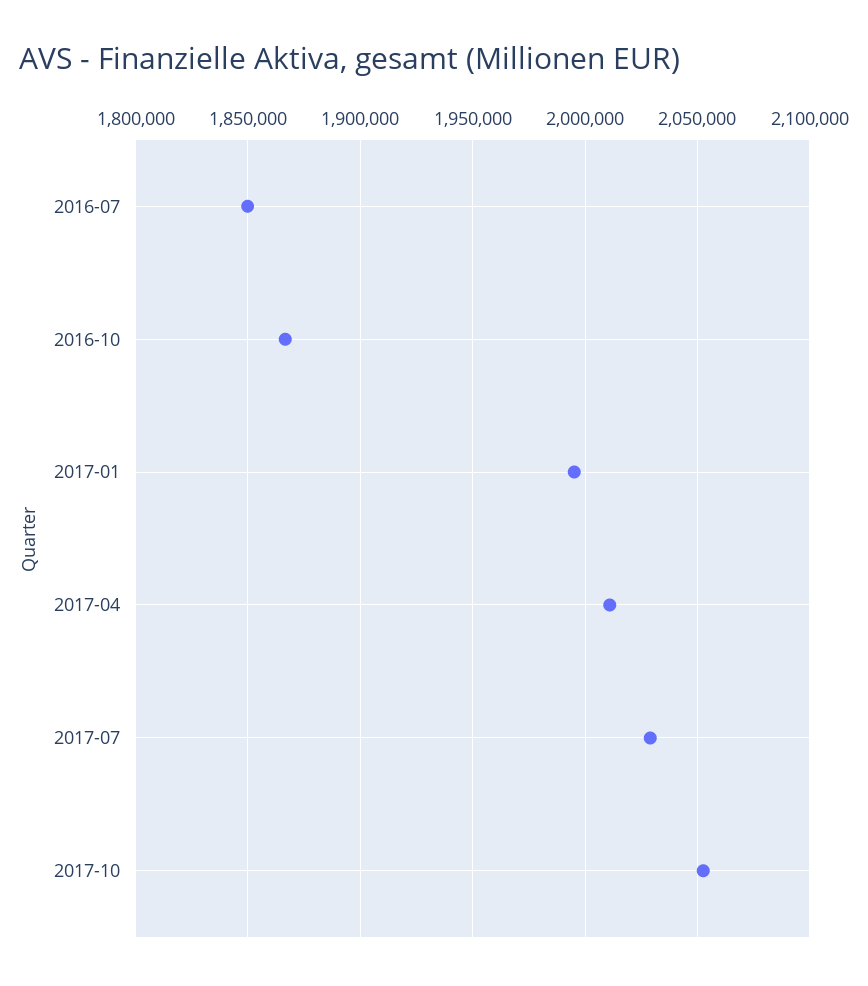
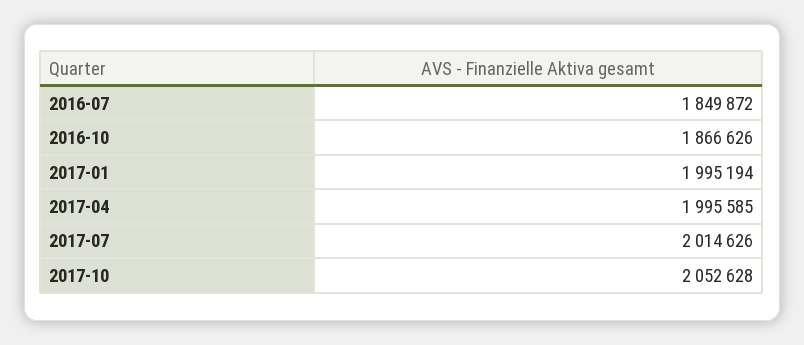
2017-04: 2010000 -> 1995585
2017-07: 2030000 -> 2014626

